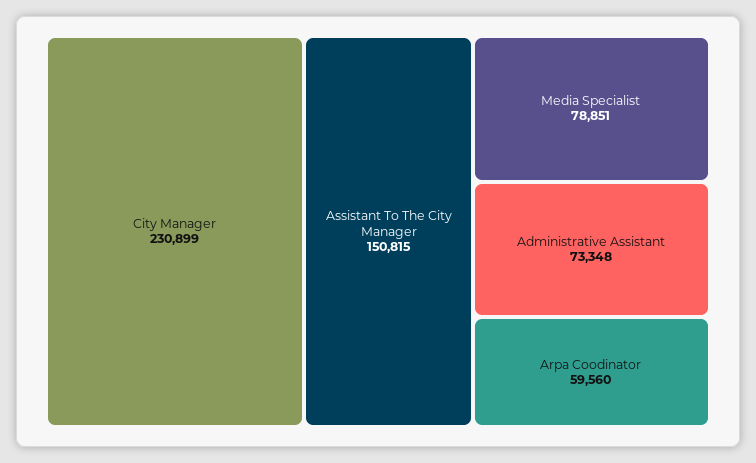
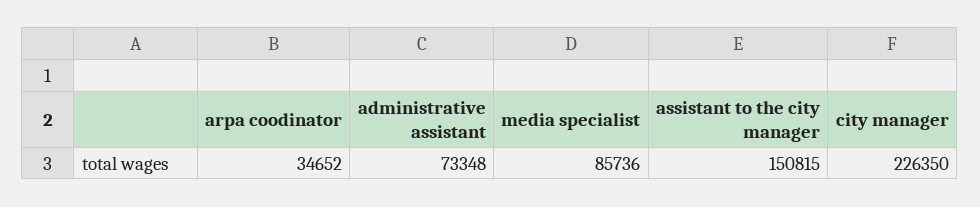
City Manager: 230899 -> 226350
Media Specialist: 78851 -> 85736
Arpa Coodinator: 59560 -> 34652

